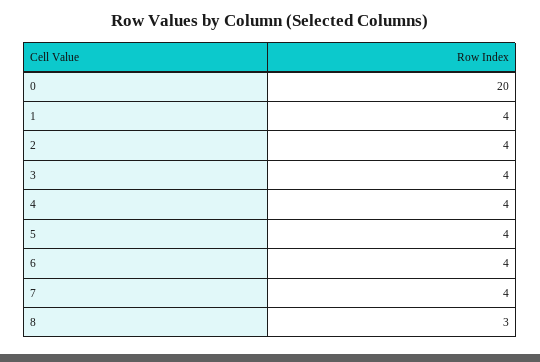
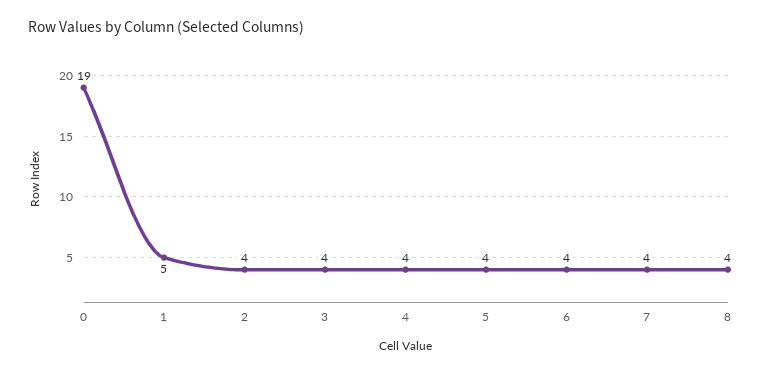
0: 20 -> 19
1: 4 -> 5
8: 3 -> 4

